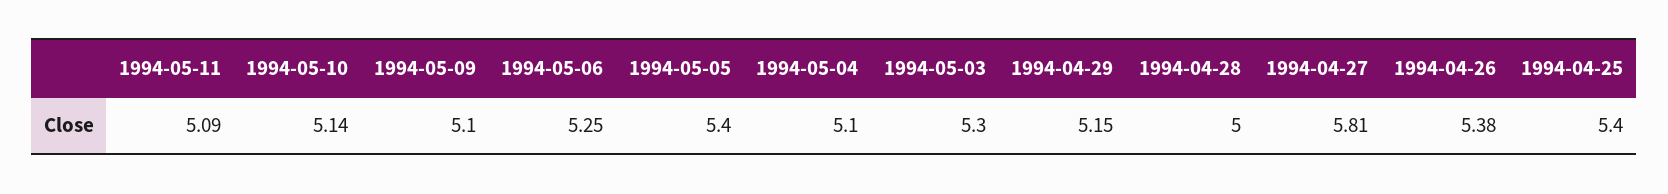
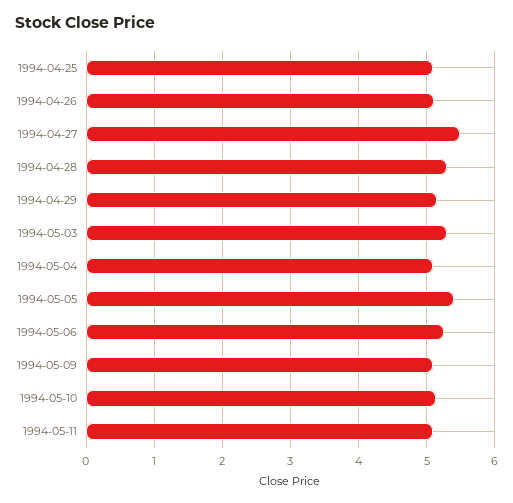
1994-04-28: 5 -> 5.3
1994-04-27: 5.81 -> 5.5
1994-04-26: 5.38 -> 5.1
1994-04-25: 5.4 -> 5.1

